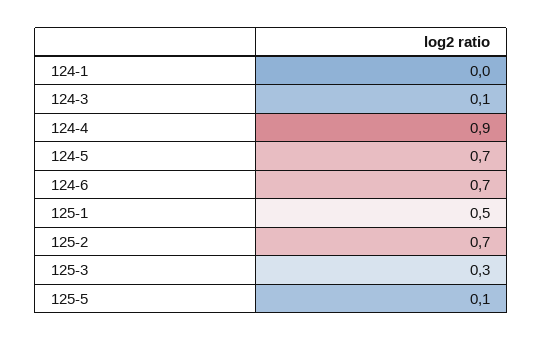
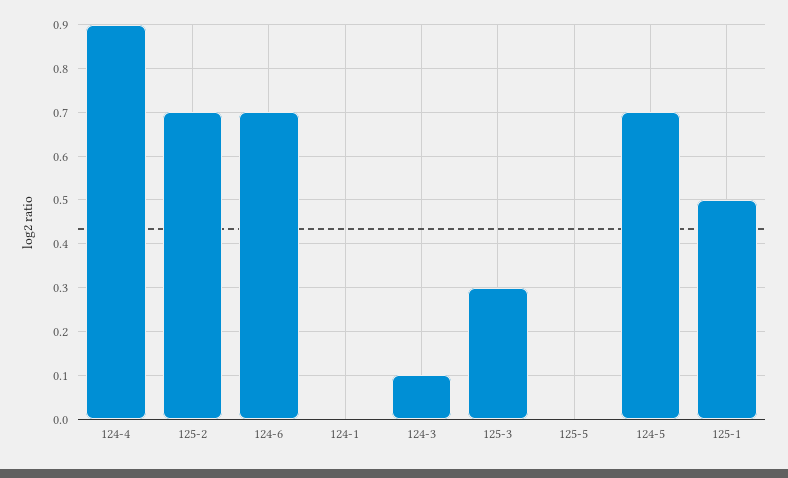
125-5: 0.1 -> 0

